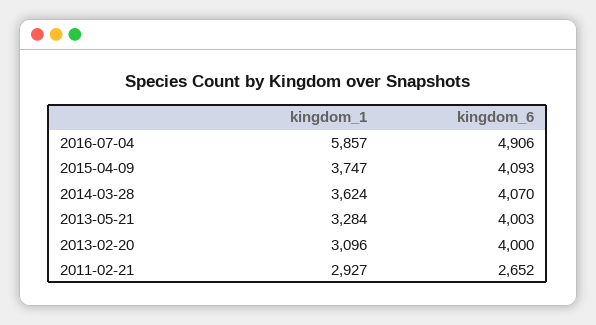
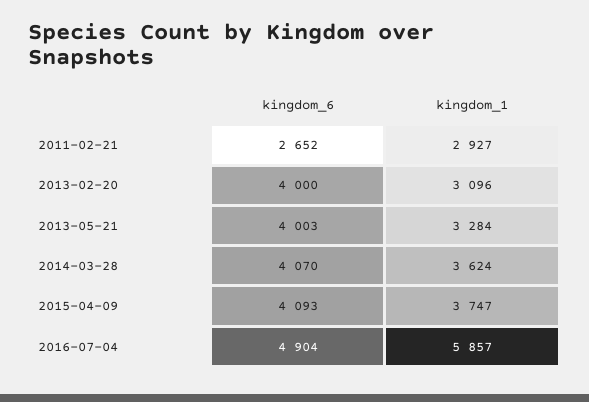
kingdom_6, 2016-07-04: 4906 -> 4904

